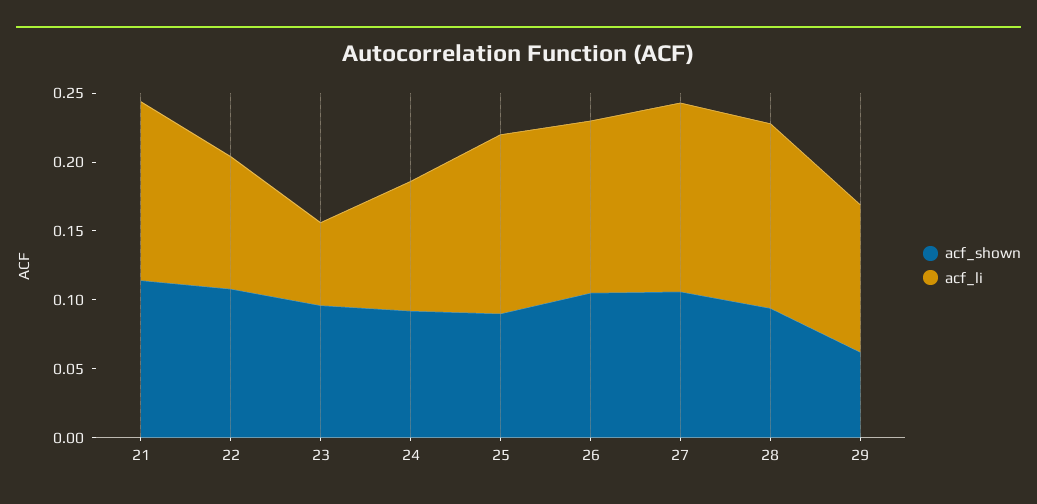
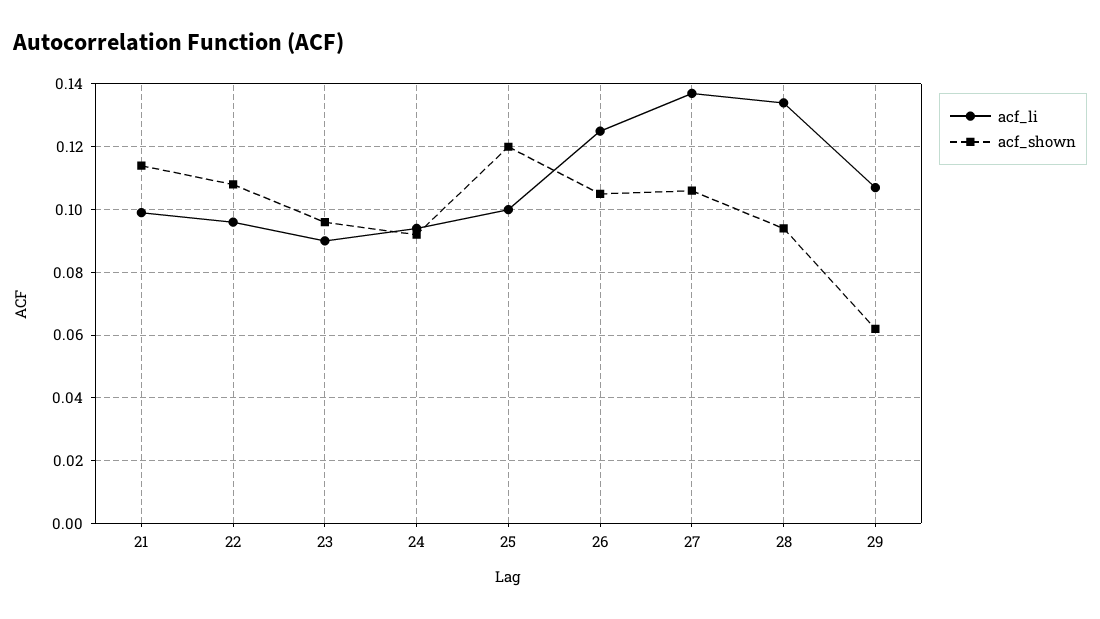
acf_li, 21: 0.13 -> 0.1
acf_li, 23: 0.06 -> 0.09
acf_shown, 25: 0.09 -> 0.12
acf_li, 25: 0.13 -> 0.1

